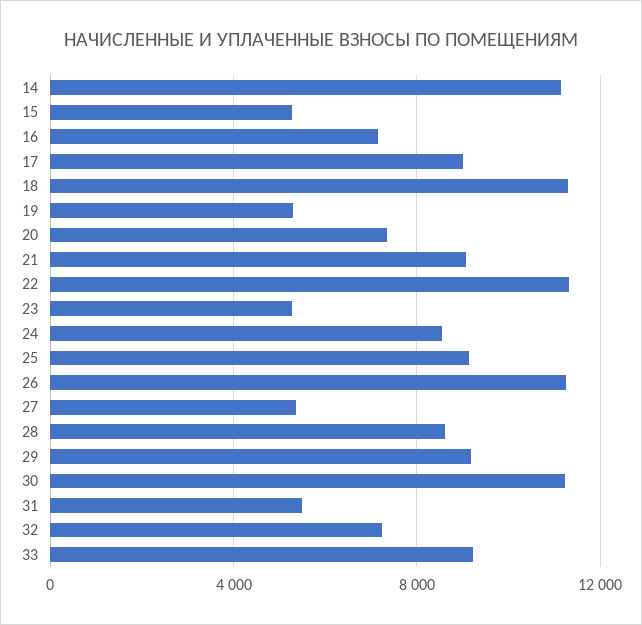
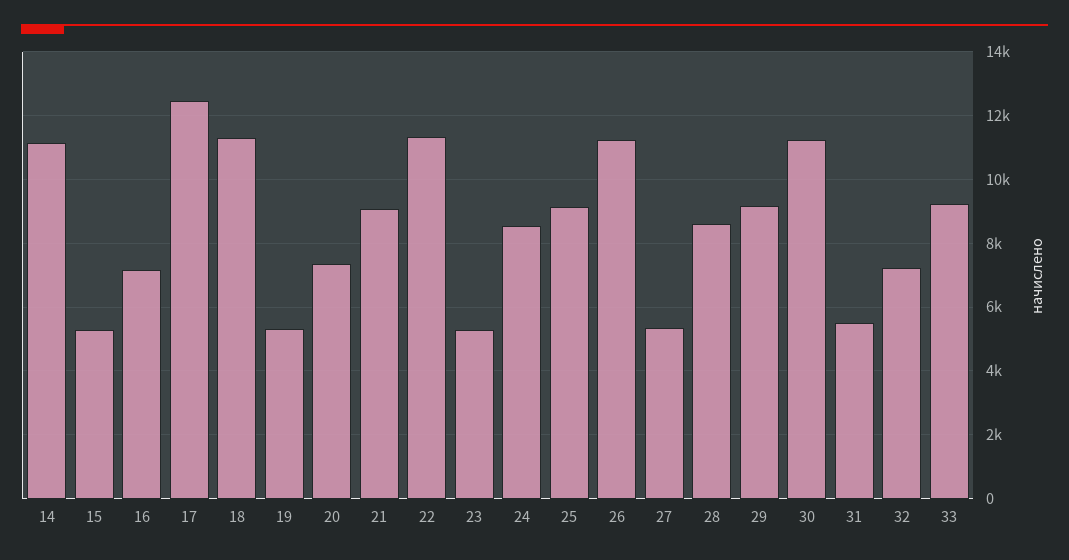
17: 9000 -> 12400

